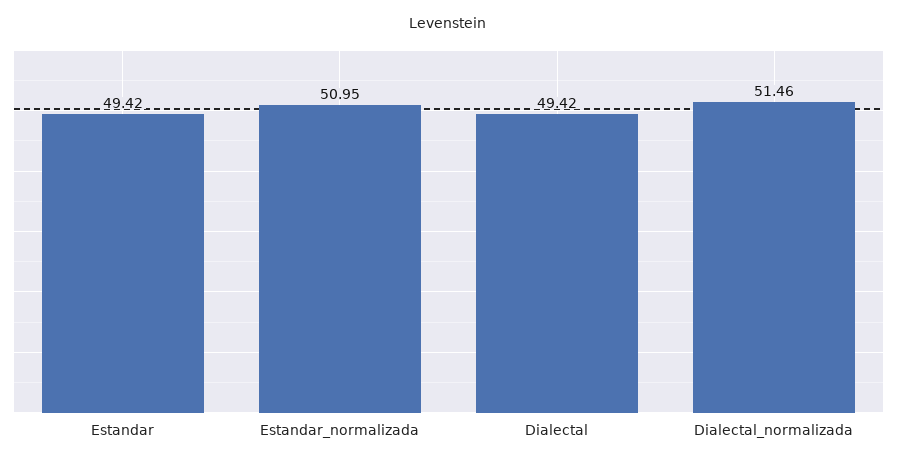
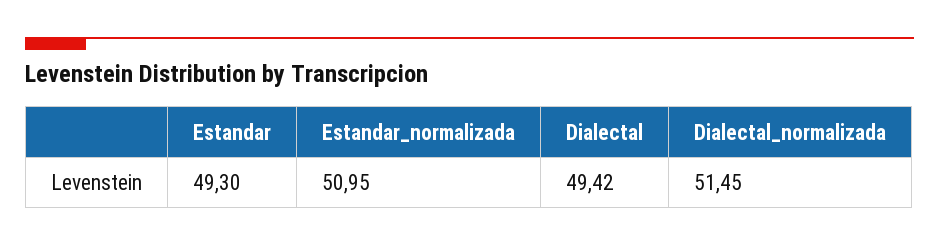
Estandar: 49.42 -> 49.3
Dialectal_normalizada: 51.46 -> 51.45

